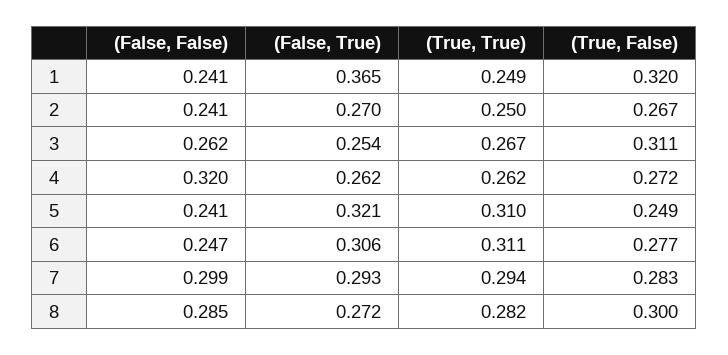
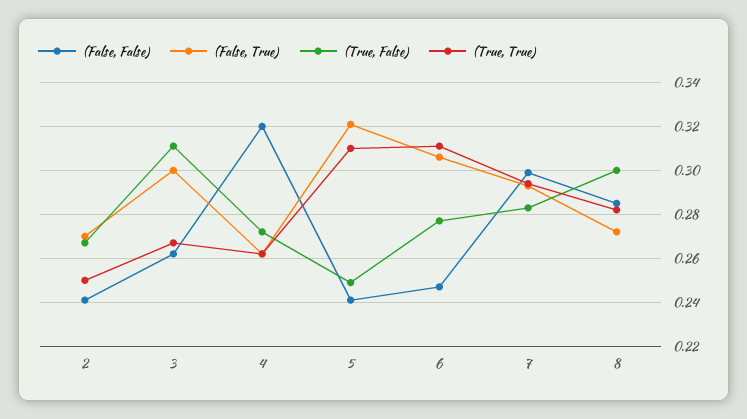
(False, False), 1: 0.241 -> none
(False, True), 1: 0.365 -> none
(True, True), 1: 0.249 -> none
(True, False), 1: 0.32 -> none
(False, True), 3: 0.254 -> 0.3

